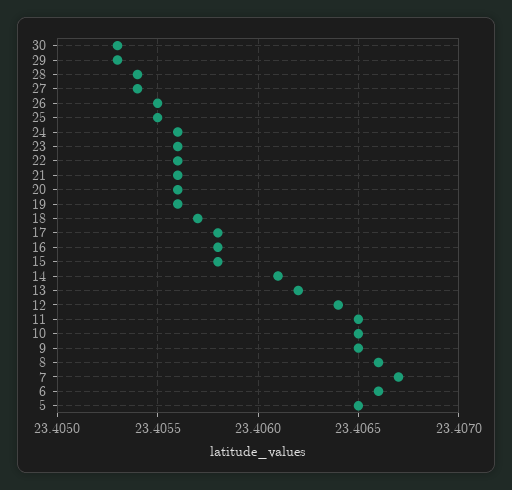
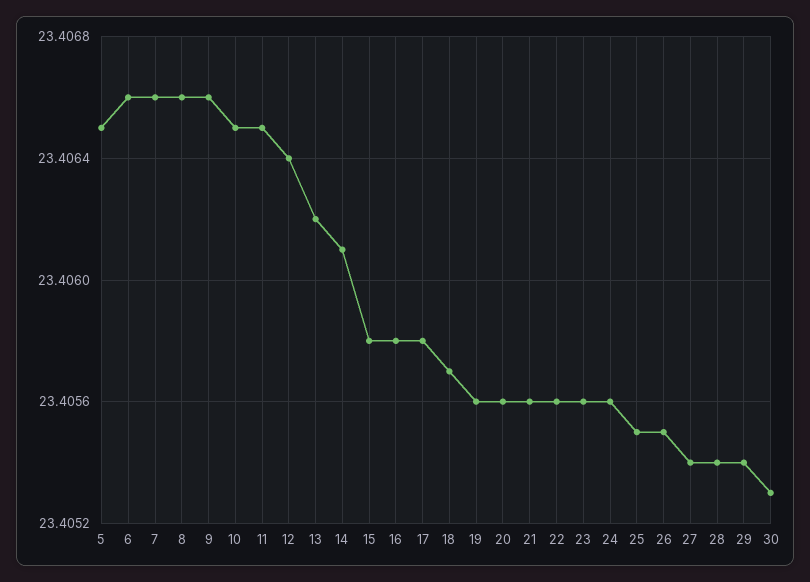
29: 23.4053 -> 23.4054
9: 23.4065 -> 23.4066
7: 23.4067 -> 23.4066

